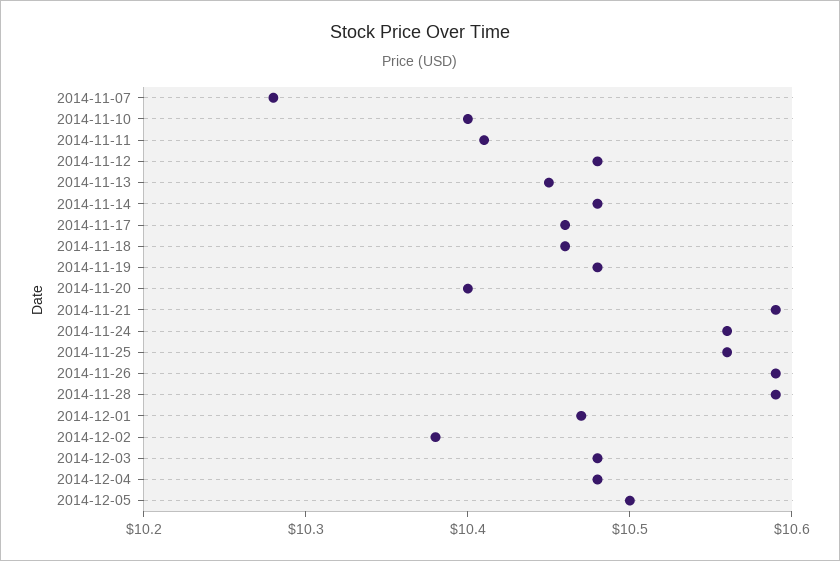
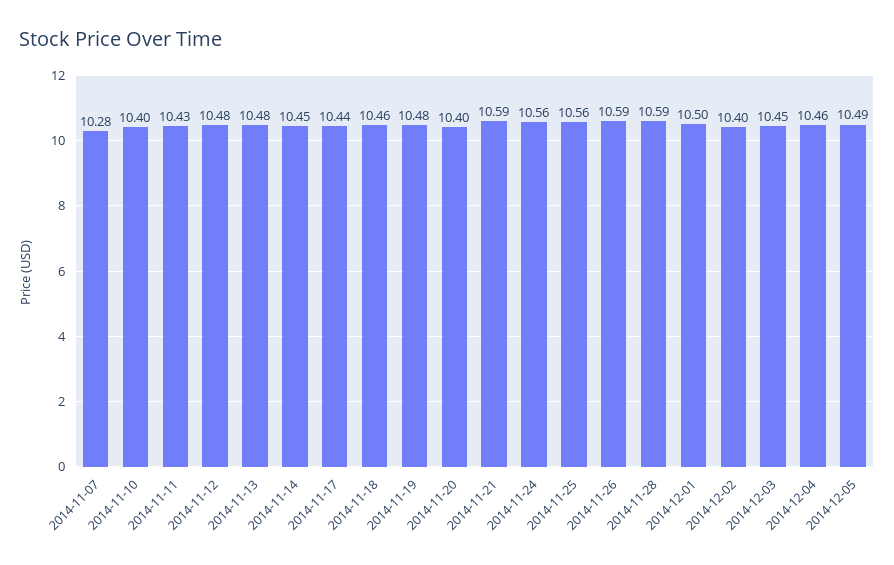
2014-11-11: 10.41 -> 10.43
2014-11-13: 10.45 -> 10.48
2014-11-14: 10.48 -> 10.45
2014-11-17: 10.46 -> 10.44
2014-12-01: 10.47 -> 10.5
2014-12-02: 10.38 -> 10.4
2014-12-03: 10.48 -> 10.45
2014-12-04: 10.48 -> 10.46
2014-12-05: 10.5 -> 10.49

